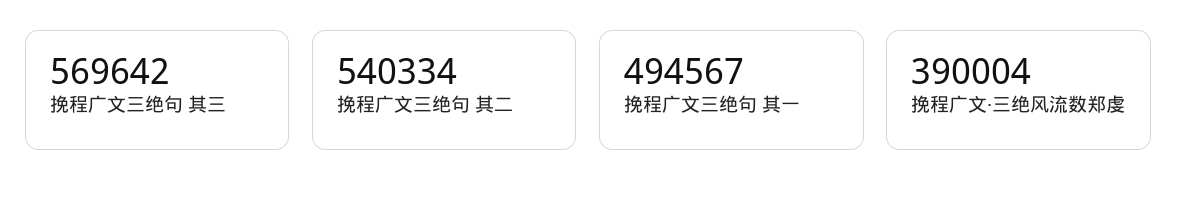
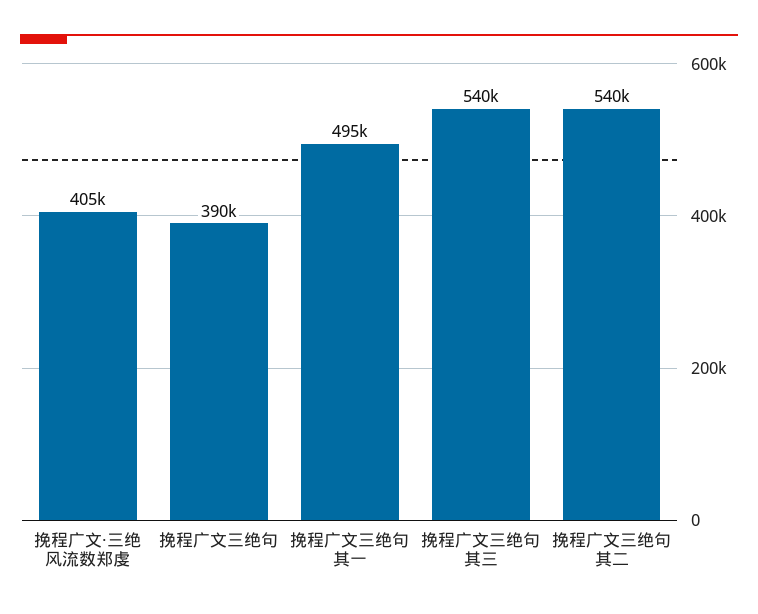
挽程广文三绝句 其三: 569642 -> 540000
挽程广文·三绝风流数郑虔: 390004 -> 405000
挽程广文三绝句: none -> 390000

